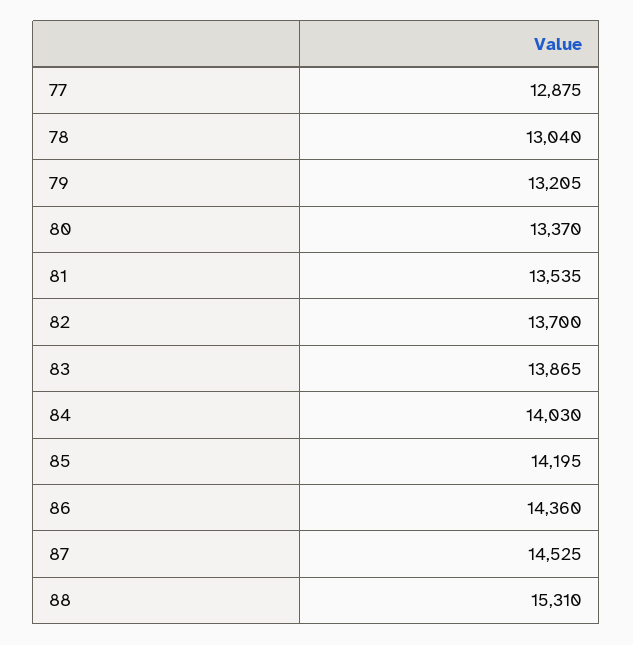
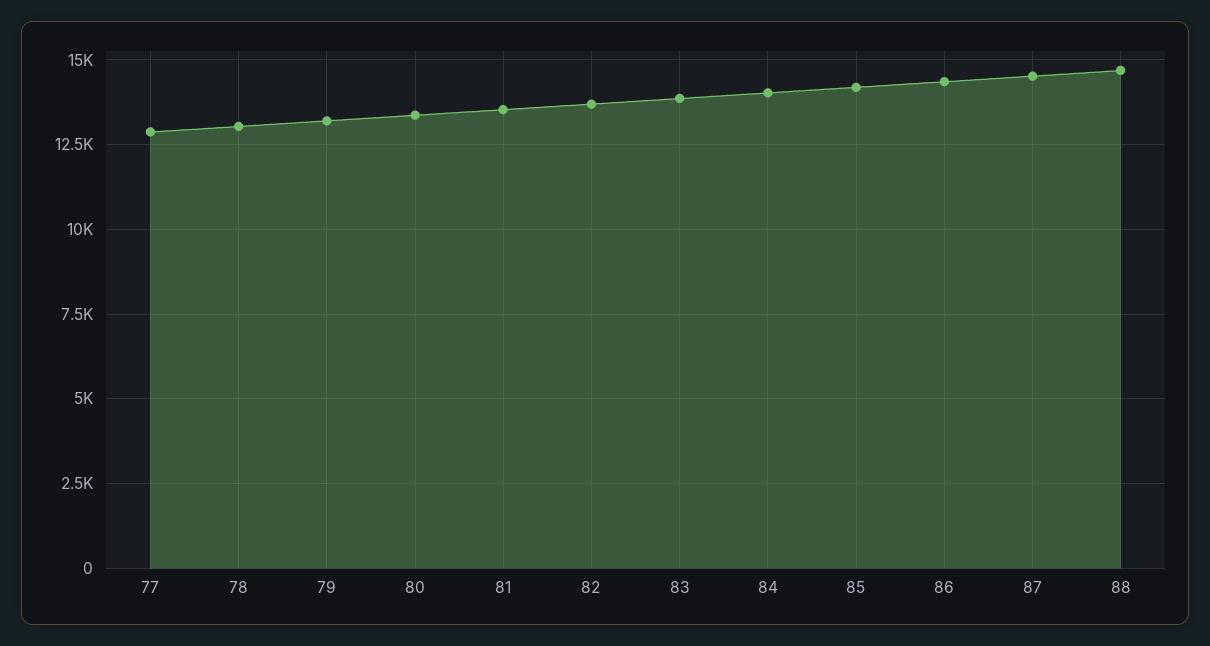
88: 15310 -> 14750

